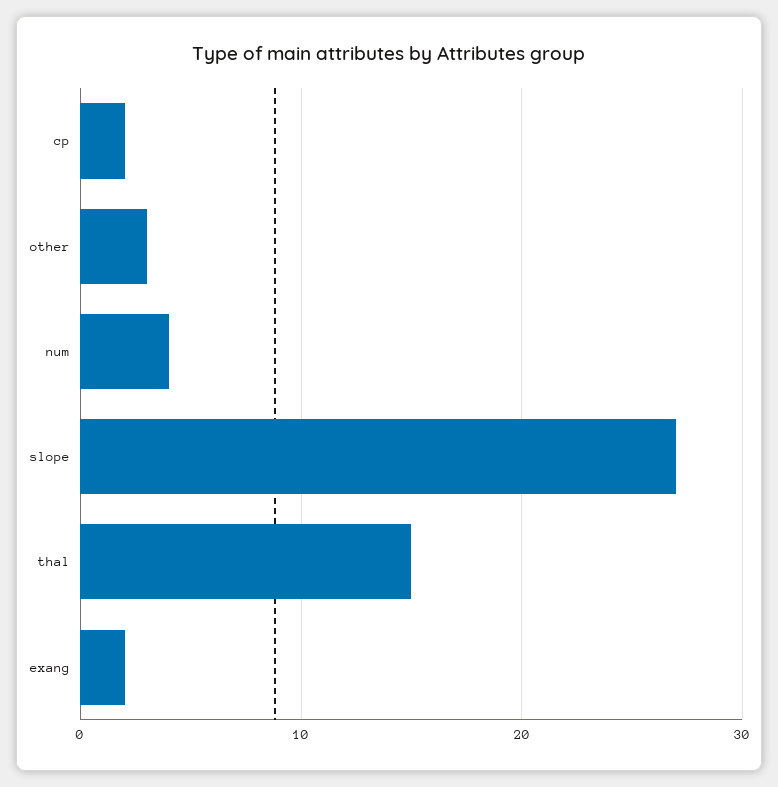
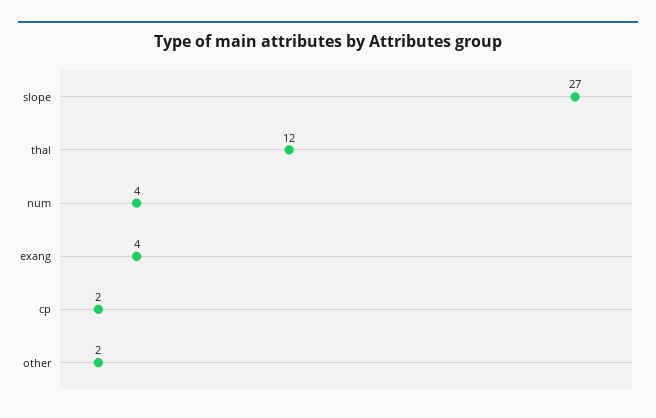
other: 3 -> 2
thal: 15 -> 12
exang: 2 -> 4

